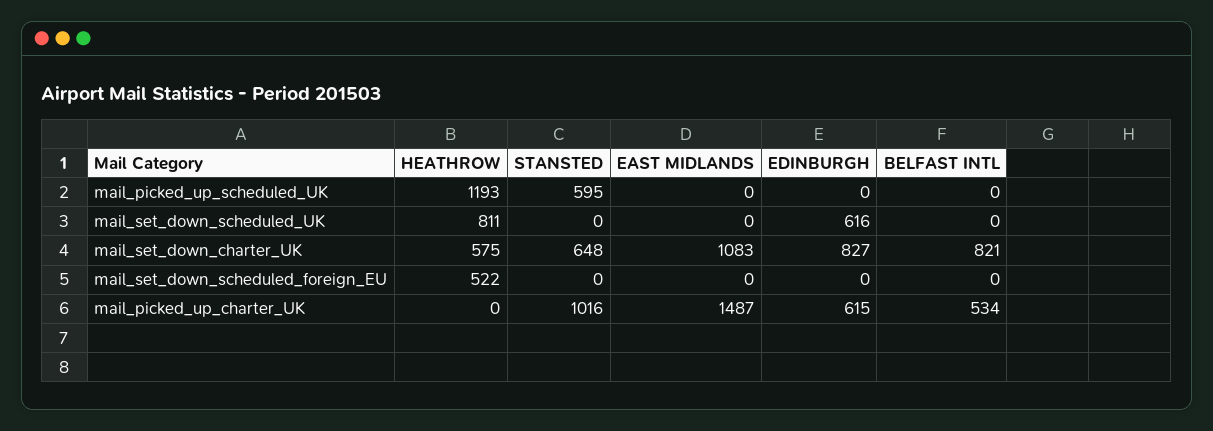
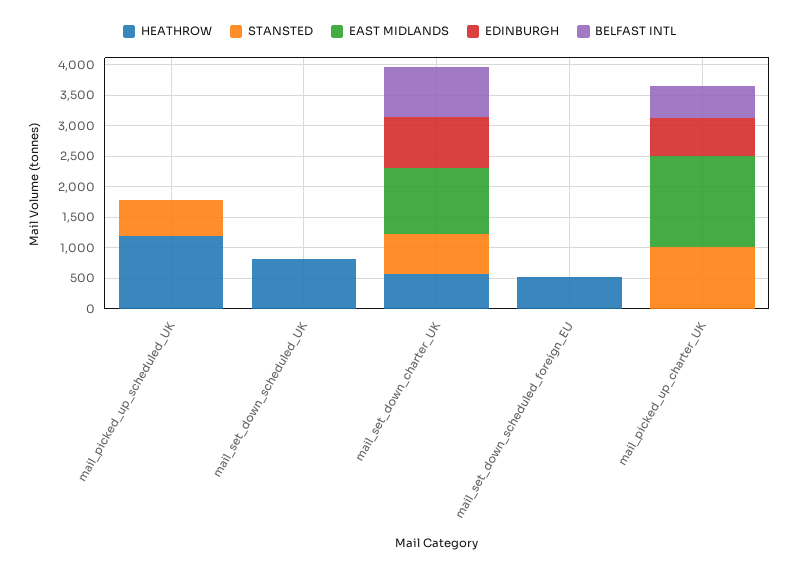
EDINBURGH, mail_set_down_scheduled_UK: 616 -> 0

